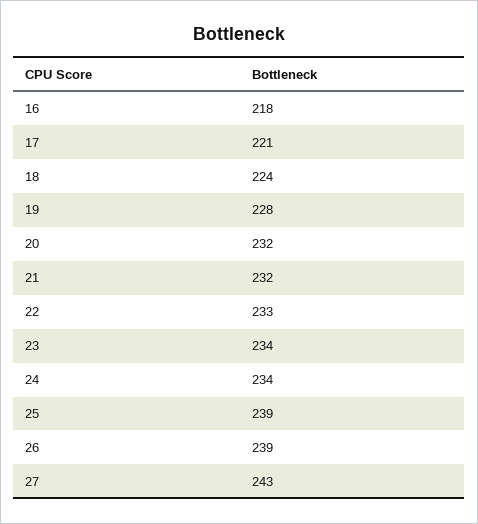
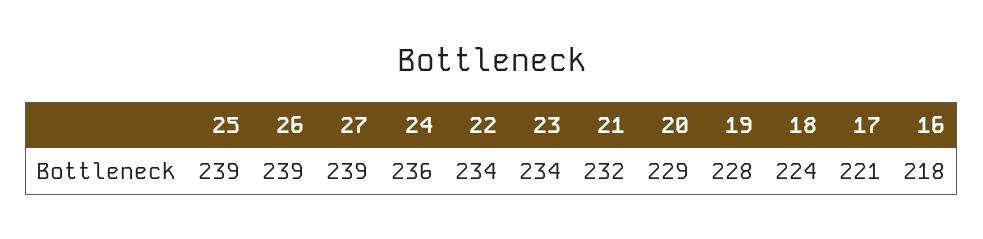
20: 232 -> 229
22: 233 -> 234
24: 234 -> 236
27: 243 -> 239

